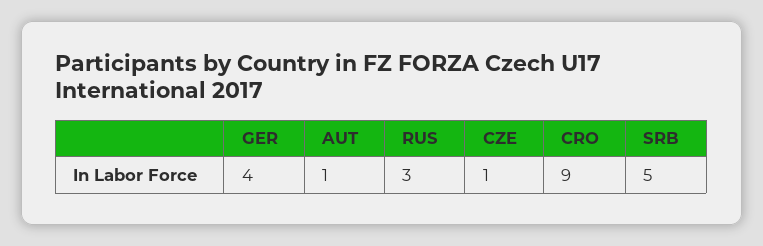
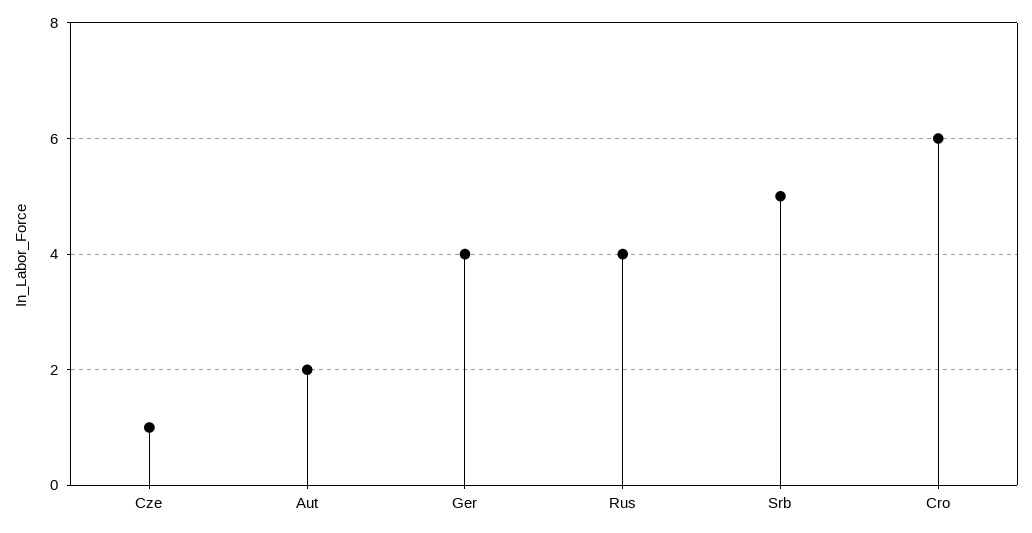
AUT: 1 -> 2
RUS: 3 -> 4
CRO: 9 -> 6

